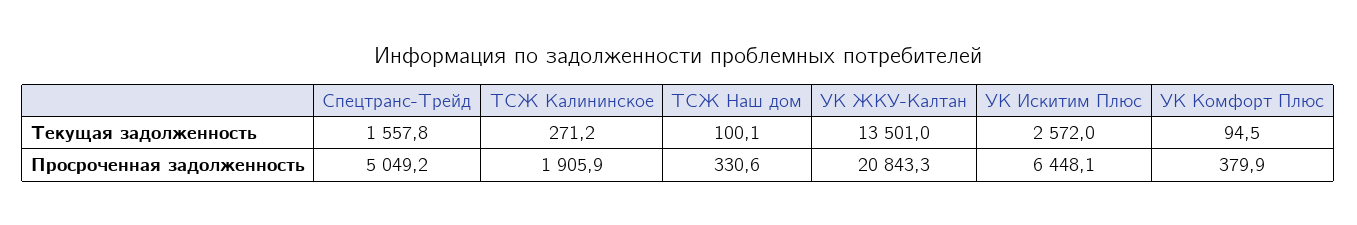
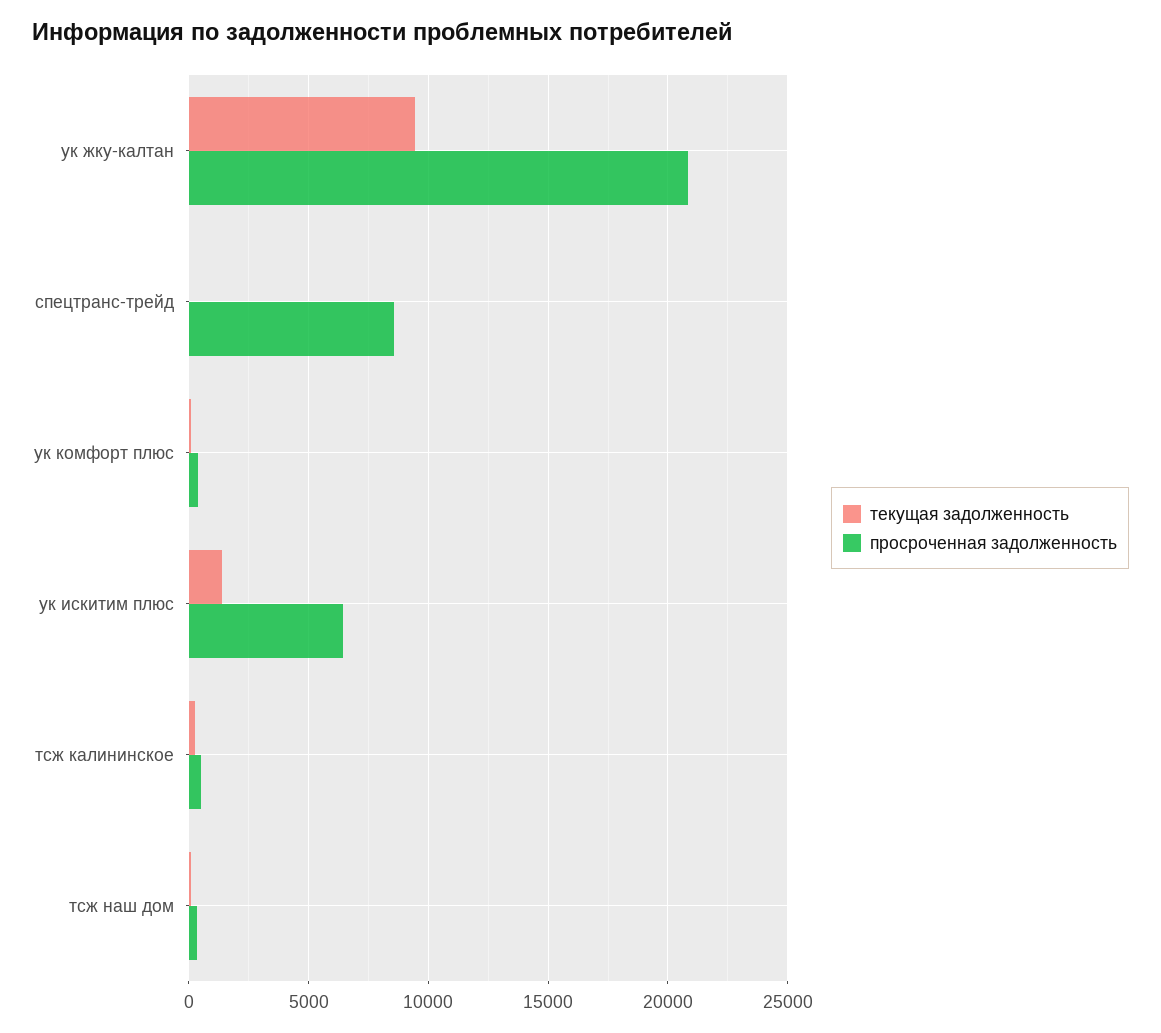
Текущая задолженность, Спецтранс-Трейд: 1557.8 -> 0
Текущая задолженность, УК ЖКУ-Калтан: 13501 -> 9500
Текущая задолженность, УК Искитим Плюс: 2572 -> 1500
Просроченная задолженность, Спецтранс-Трейд: 5049.2 -> 8500
Просроченная задолженность, ТСЖ Калининское: 1905.9 -> 500

